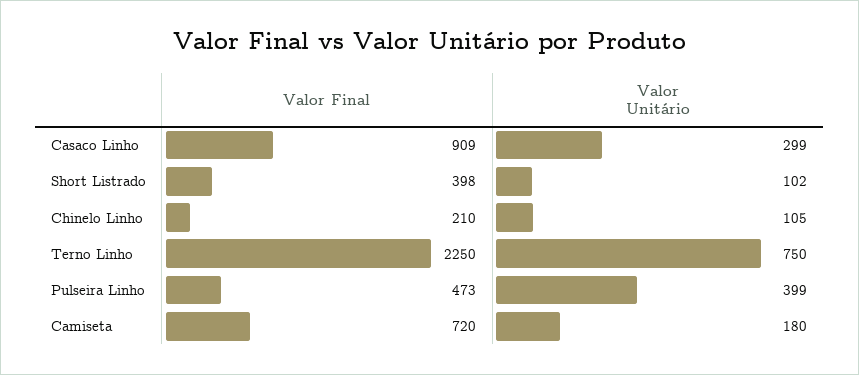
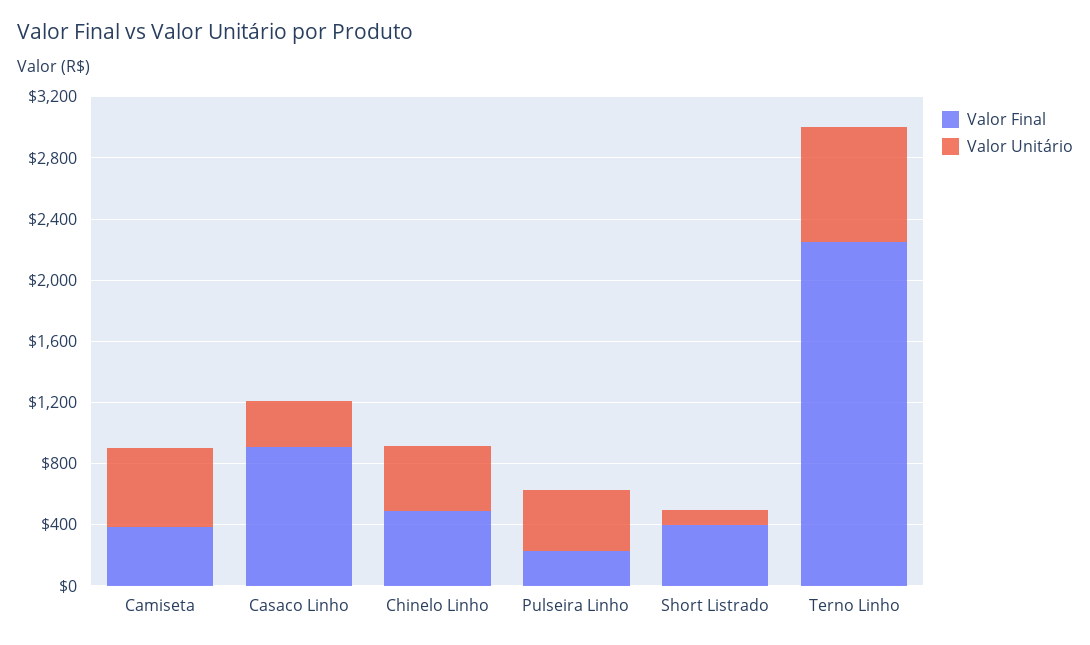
Valor Final, Chinelo Linho: 210 -> 500
Valor Unitário, Chinelo Linho: 105 -> 400
Valor Final, Pulseira Linho: 473 -> 200
Valor Final, Camiseta: 720 -> 400
Valor Unitário, Camiseta: 180 -> 500

